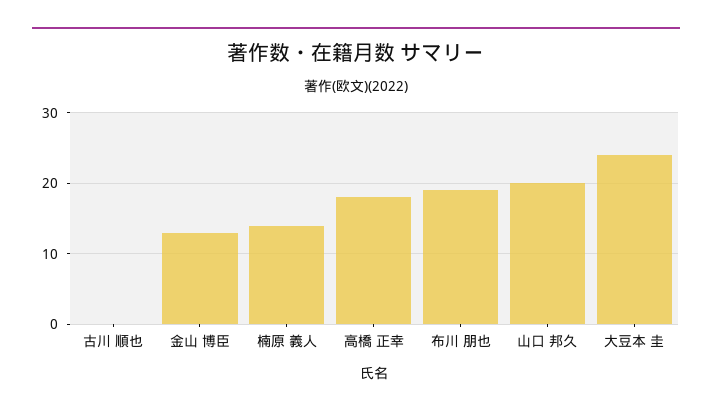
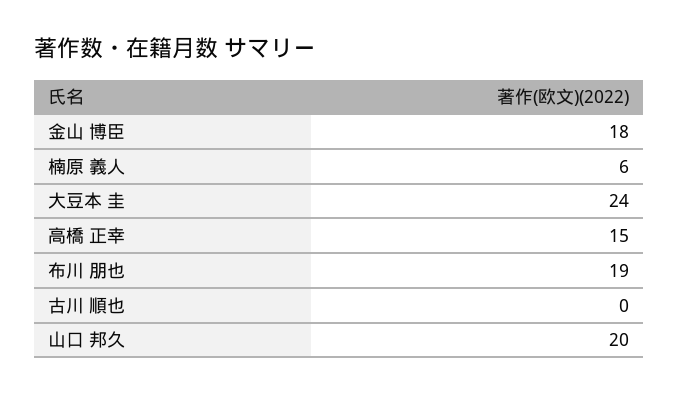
金山 博臣: 13 -> 18
楠原 義人: 14 -> 6
高橋 正幸: 18 -> 15

